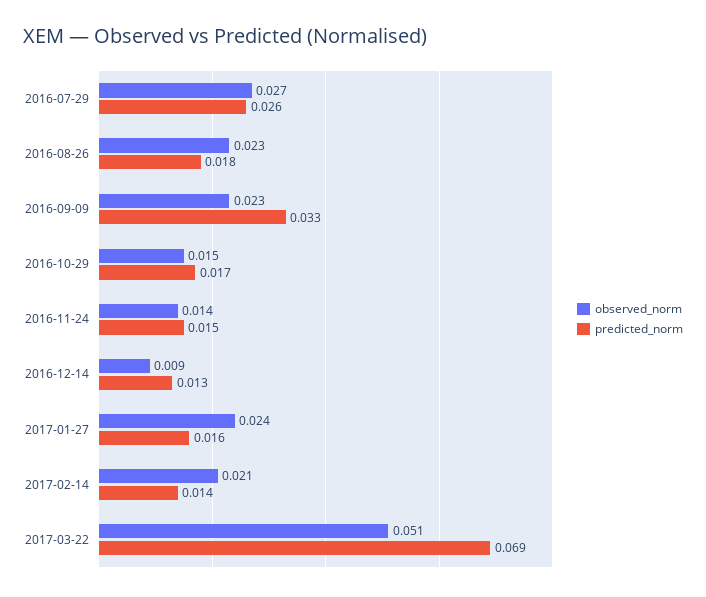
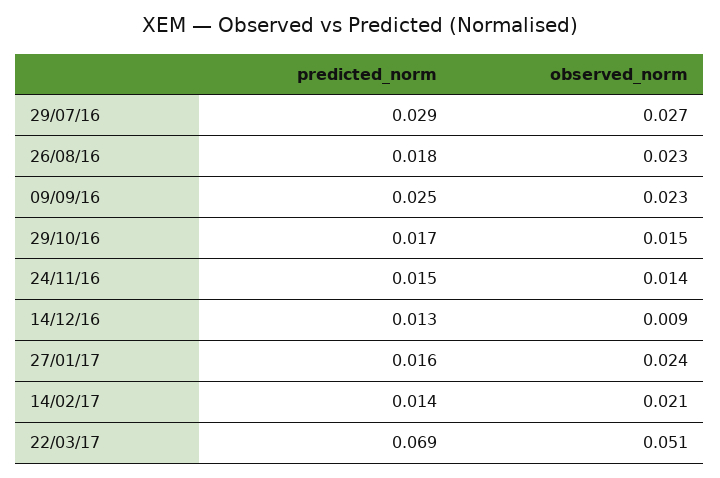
predicted_norm, 2016-07-29: 0.026 -> 0.029
predicted_norm, 2016-09-09: 0.033 -> 0.025

